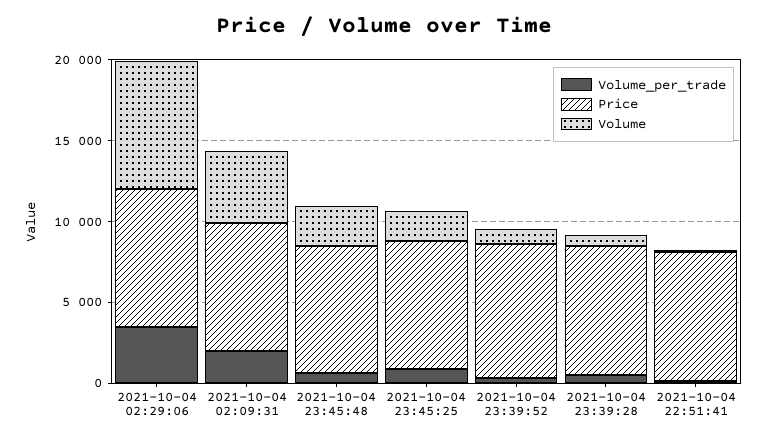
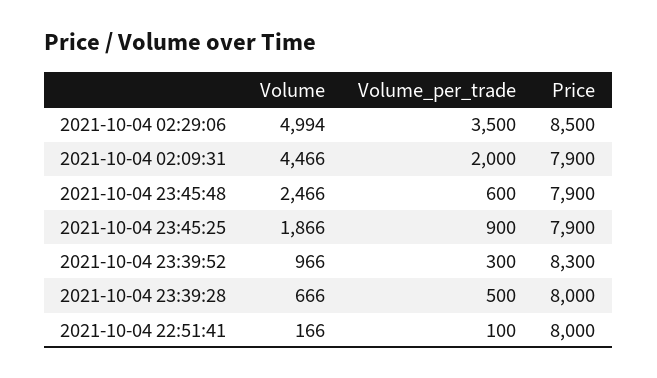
Volume, 2021-10-04 02:29:06: 8000 -> 4994

